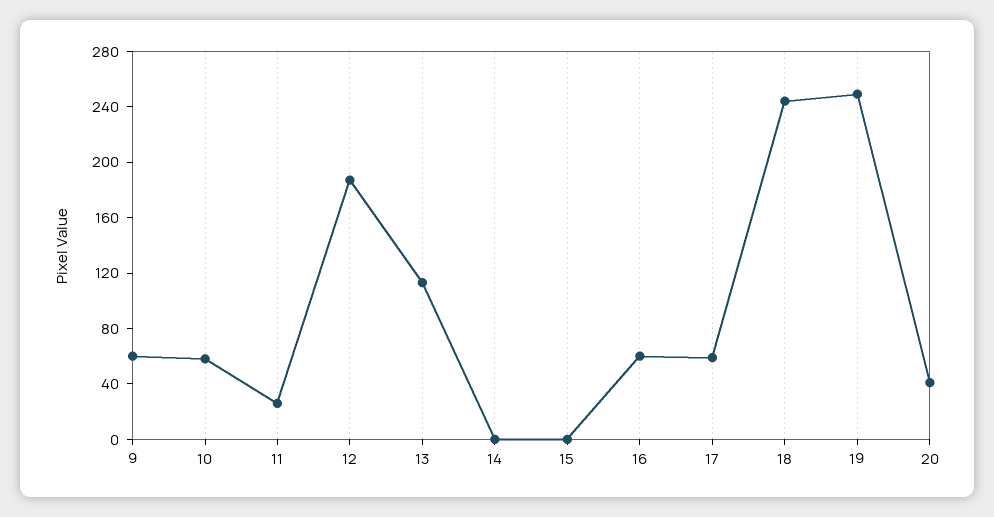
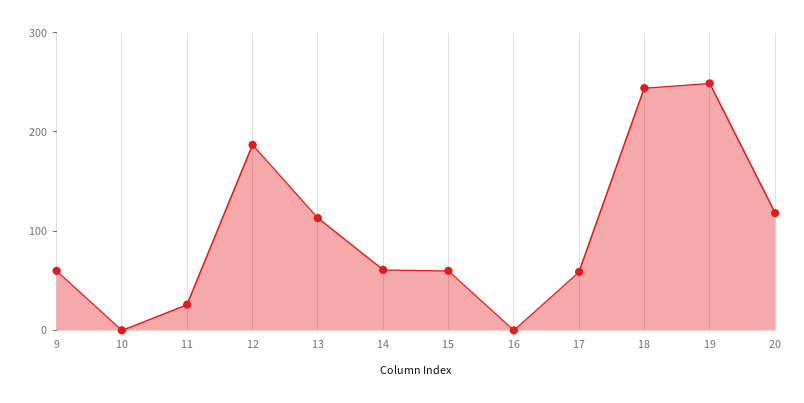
10: 60 -> 0
14: 0 -> 60
15: 0 -> 60
16: 60 -> 0
20: 40 -> 120

